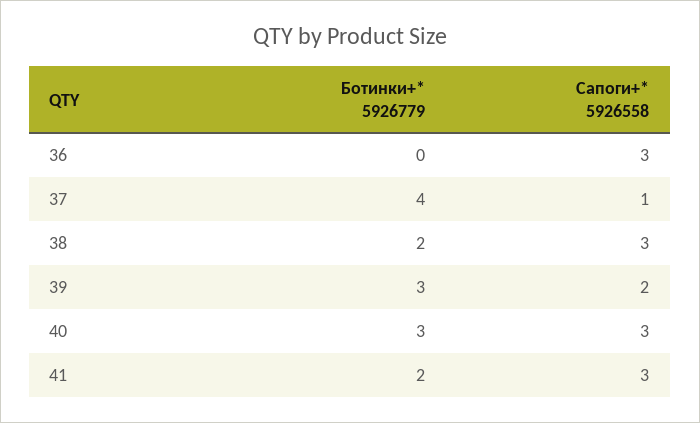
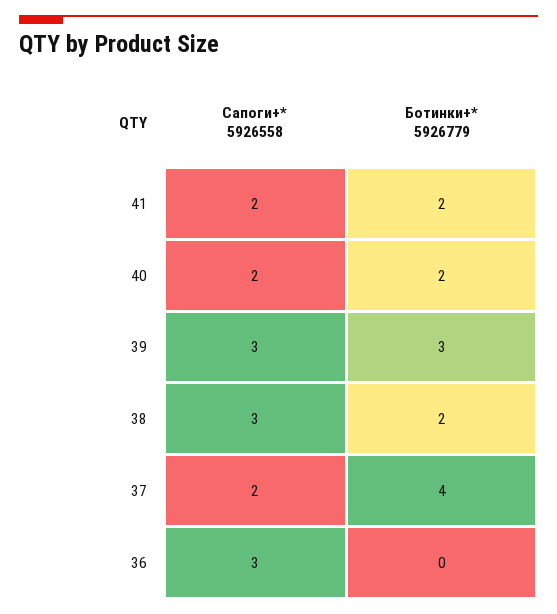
Сапоги+* 5926558, 37: 1 -> 2
Сапоги+* 5926558, 39: 2 -> 3
Ботинки+* 5926779, 40: 3 -> 2
Сапоги+* 5926558, 40: 3 -> 2
Сапоги+* 5926558, 41: 3 -> 2

